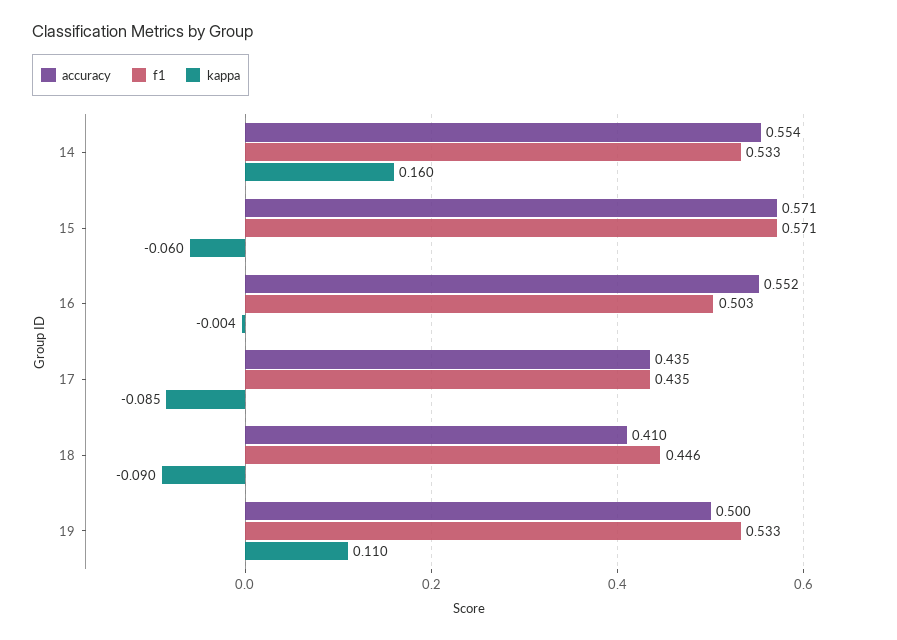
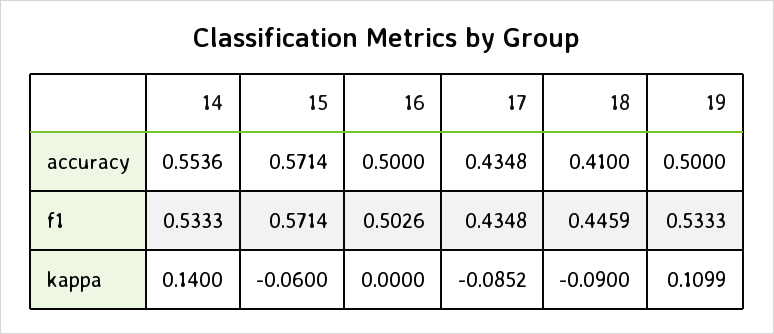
kappa, 14: 0.16 -> 0.14
accuracy, 16: 0.552 -> 0.5
kappa, 16: -0.004 -> 0

